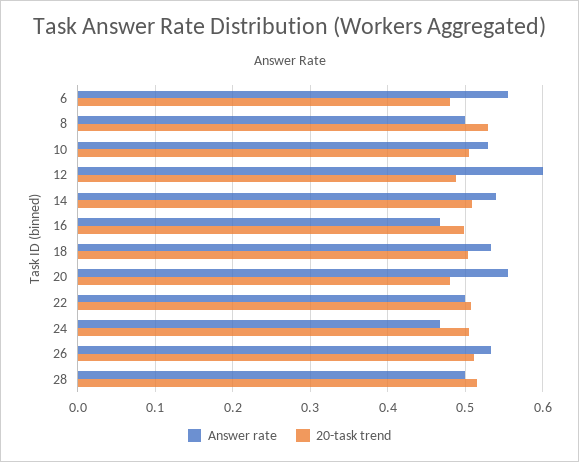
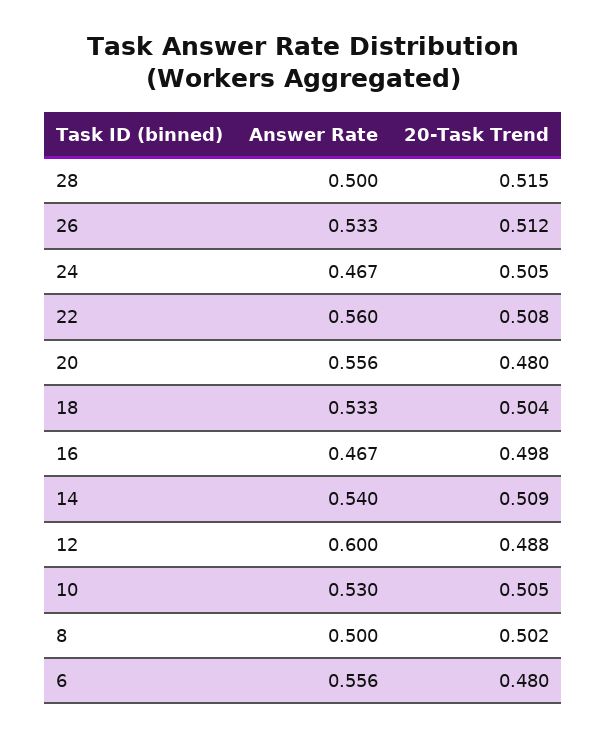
20-task trend, 8: 0.53 -> 0.502
Answer rate, 22: 0.5 -> 0.56

